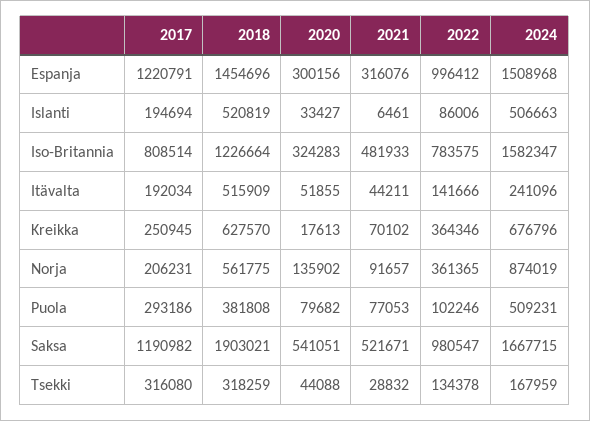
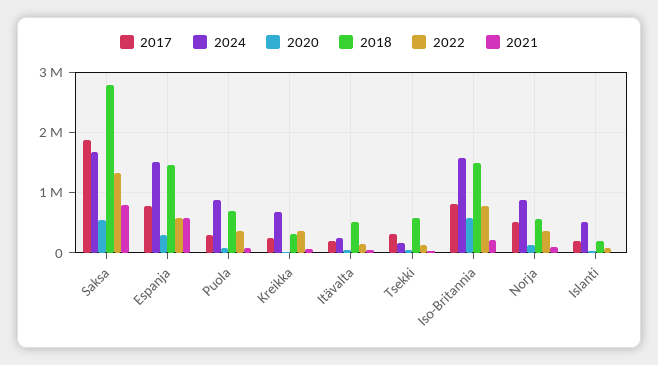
2017, Espanja: 1220791 -> 800000
2021, Espanja: 316076 -> 600000
2022, Espanja: 996412 -> 600000
2018, Islanti: 520819 -> 200000
2018, Iso-Britannia: 1226664 -> 1500000
2020, Iso-Britannia: 324283 -> 600000
2021, Iso-Britannia: 481933 -> 200000
2018, Kreikka: 627570 -> 300000
2017, Norja: 206231 -> 500000
2018, Puola: 381808 -> 700000
2022, Puola: 102246 -> 400000
2024, Puola: 509231 -> 900000
2017, Saksa: 1190982 -> 1900000
2018, Saksa: 1903021 -> 2800000
2021, Saksa: 521671 -> 800000
2022, Saksa: 980547 -> 1300000
2018, Tsekki: 318259 -> 600000

